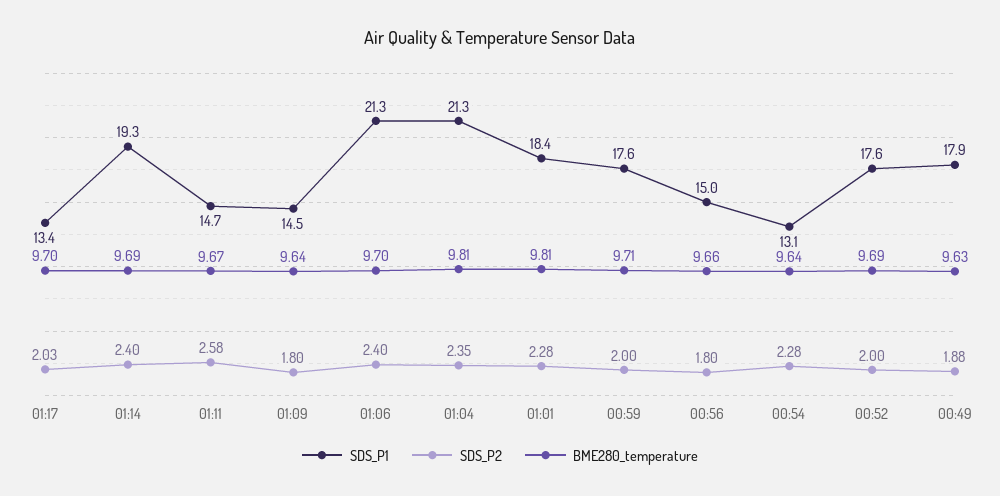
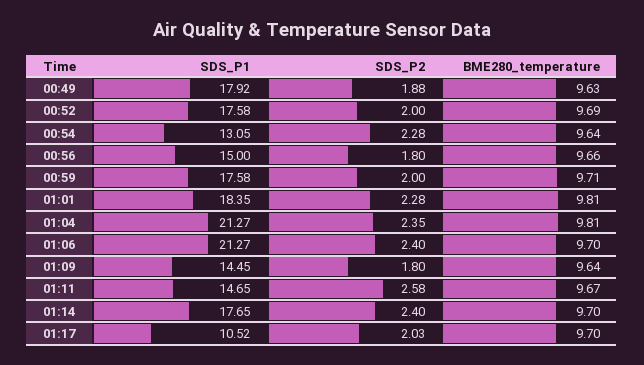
SDS_P1, 01:17: 13.4 -> 10.52
SDS_P1, 01:14: 19.3 -> 17.65
BME280_temperature, 01:14: 9.69 -> 9.7

